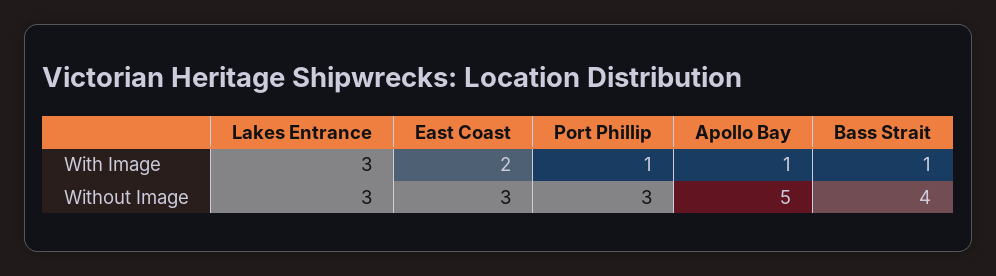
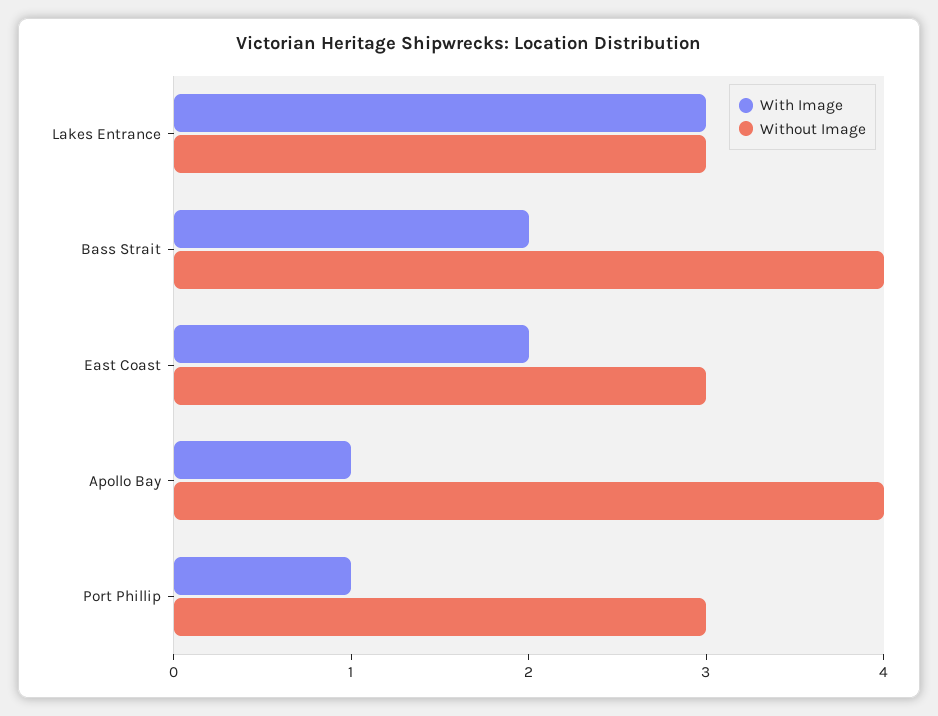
With Image, Bass Strait: 1 -> 2
Without Image, Apollo Bay: 5 -> 4

